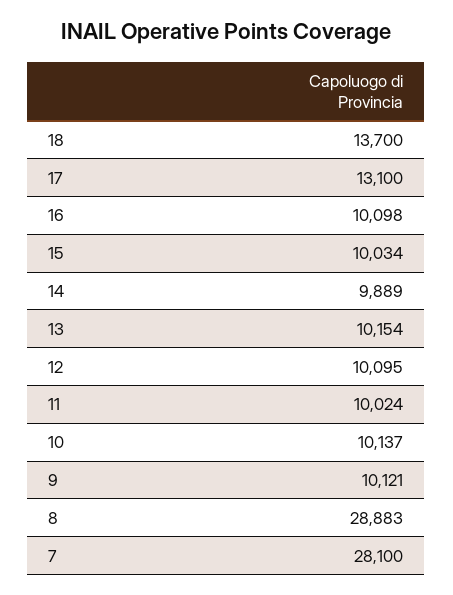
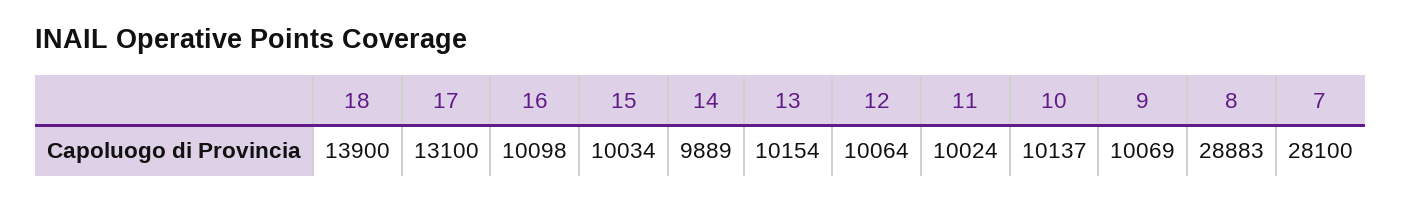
18: 13700 -> 13900
12: 10095 -> 10064
9: 10121 -> 10069

